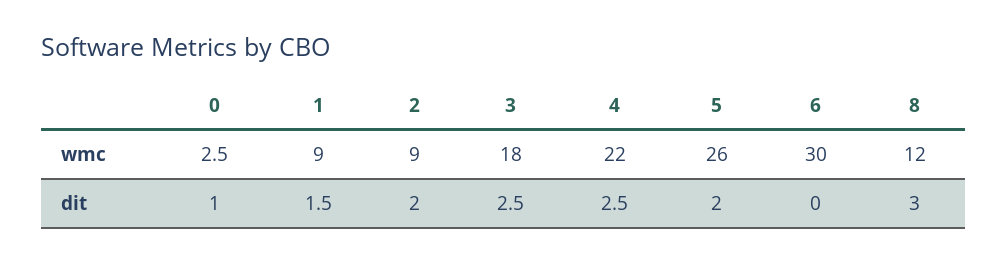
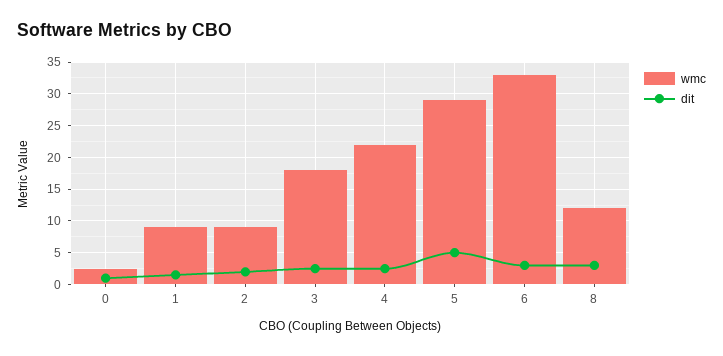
wmc, 5: 26 -> 29
wmc, 6: 30 -> 33
dit, 5: 2 -> 5
dit, 6: 0 -> 3

